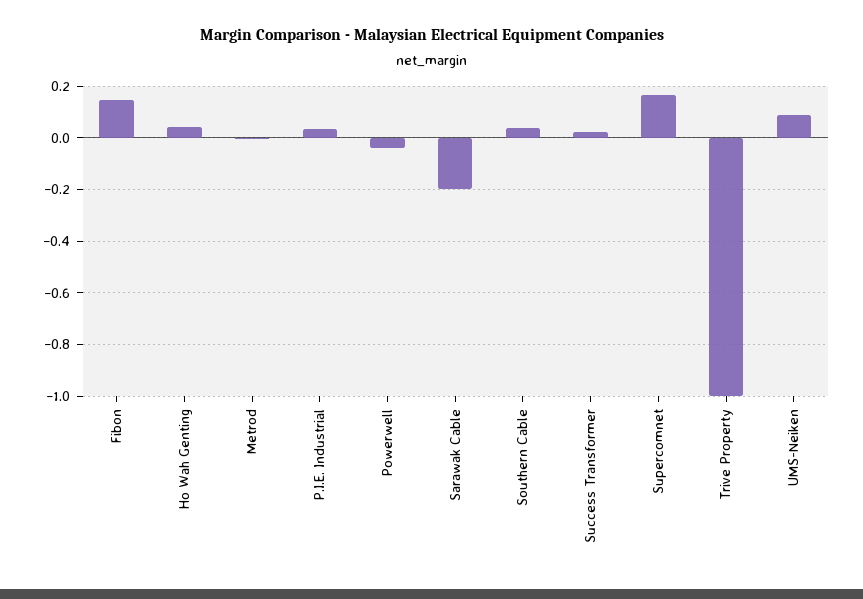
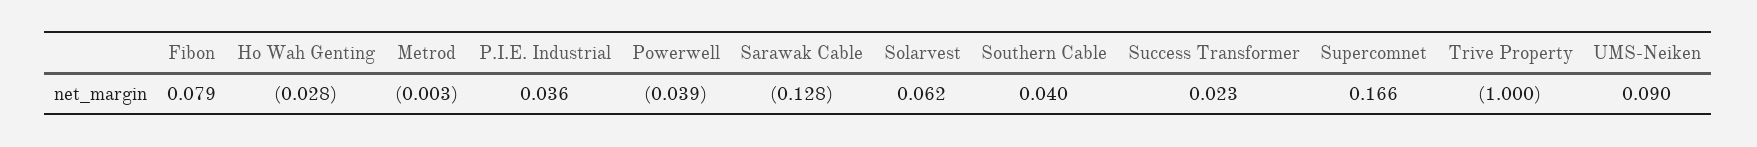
Fibon: 0.15 -> 0.079
Ho Wah Genting: 0.05 -> -0.028
Sarawak Cable: -0.2 -> -0.128
Solarvest: none -> 0.062

